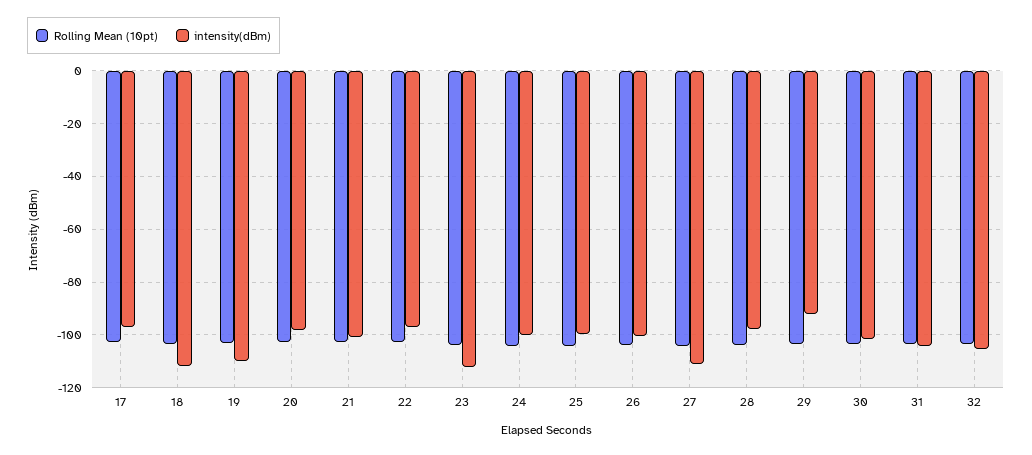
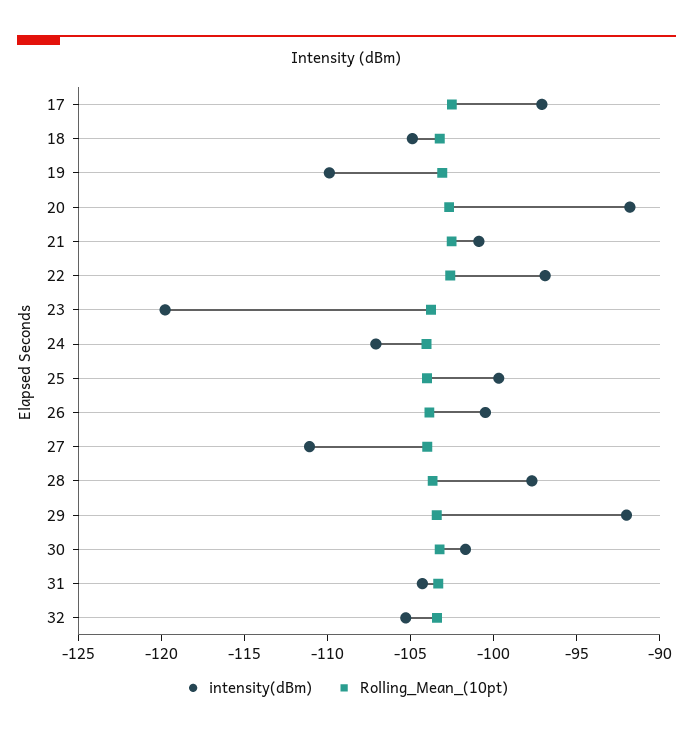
intensity(dBm), 18: -112.5 -> -105
intensity(dBm), 20: -97.5 -> -92
intensity(dBm), 23: -112.5 -> -120
intensity(dBm), 24: -100 -> -107

